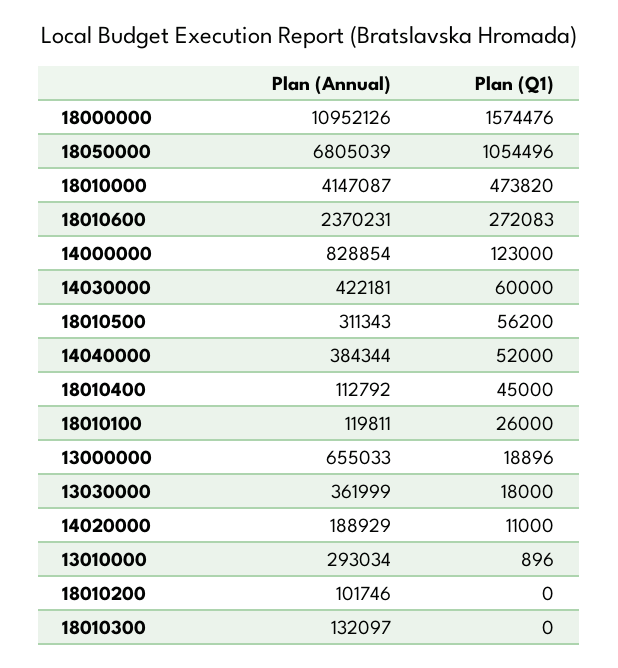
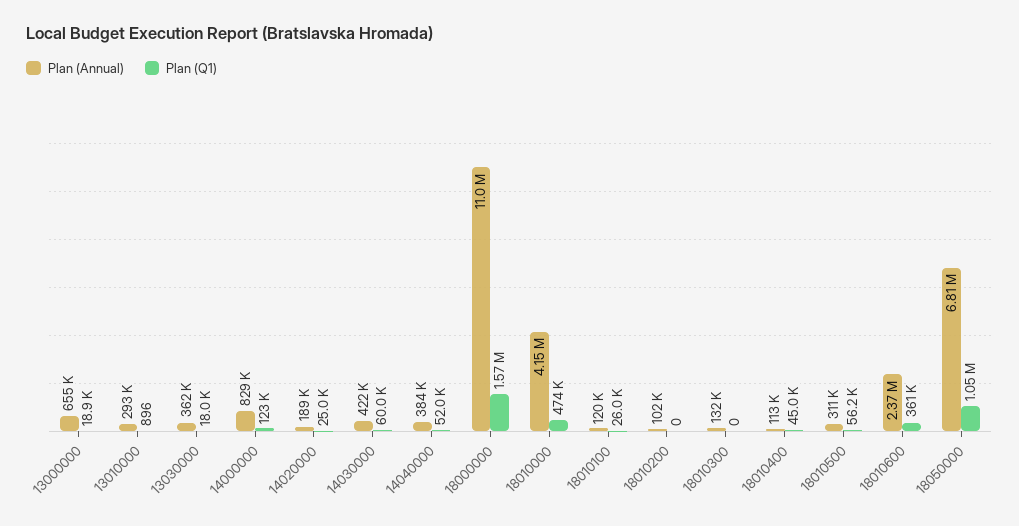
Plan (Q1), 18010600: 272083 -> 361000
Plan (Q1), 14020000: 11000 -> 25000

